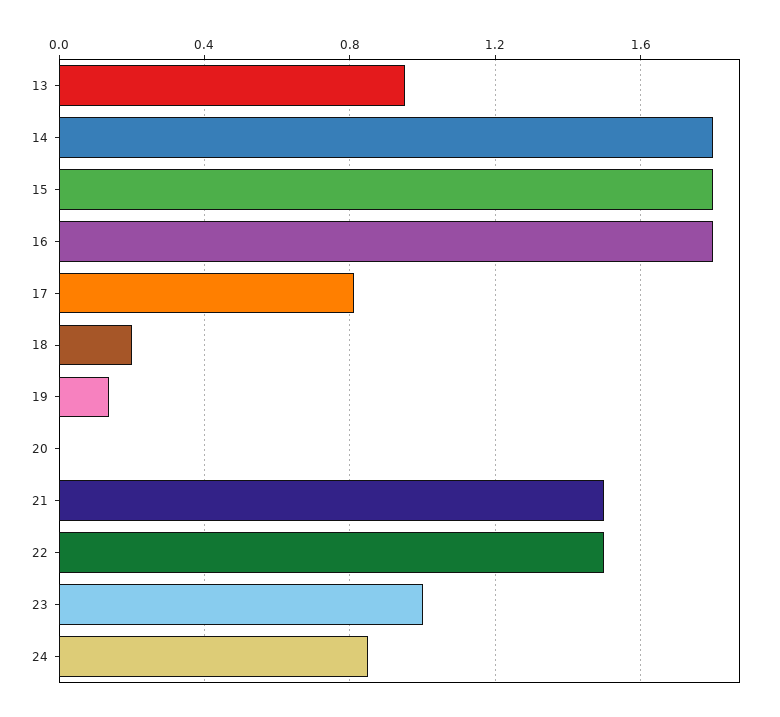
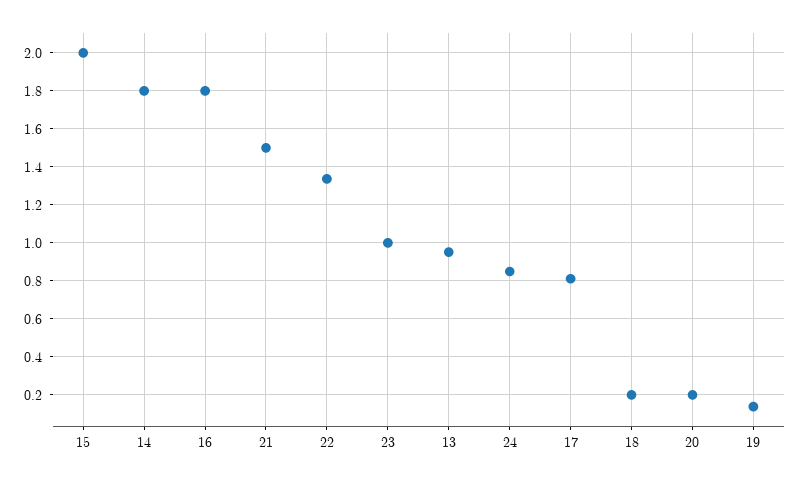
15: 1.8 -> 2
20: 0 -> 0.2
22: 1.5 -> 1.35

